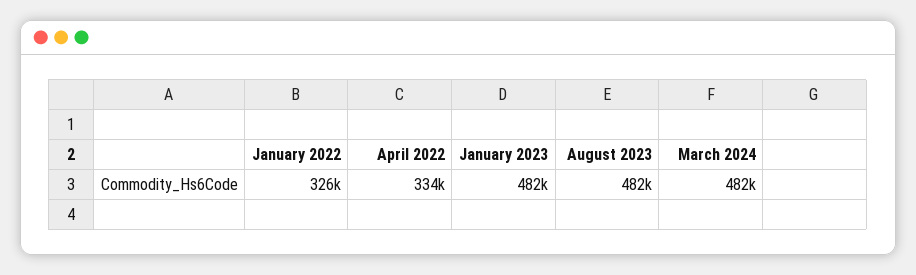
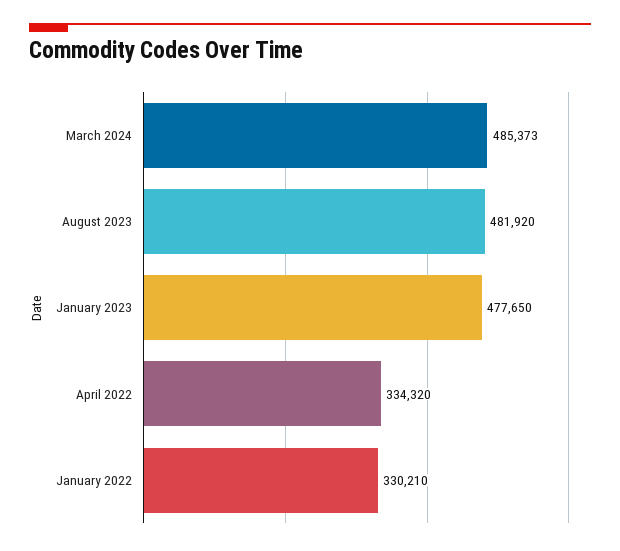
January 2022: 326000 -> 330210
January 2023: 482000 -> 477650
March 2024: 482000 -> 485373

